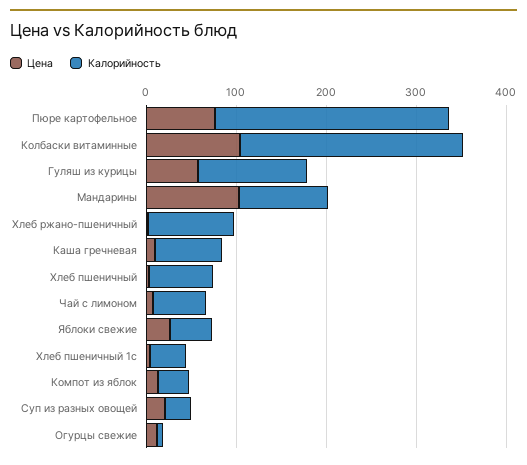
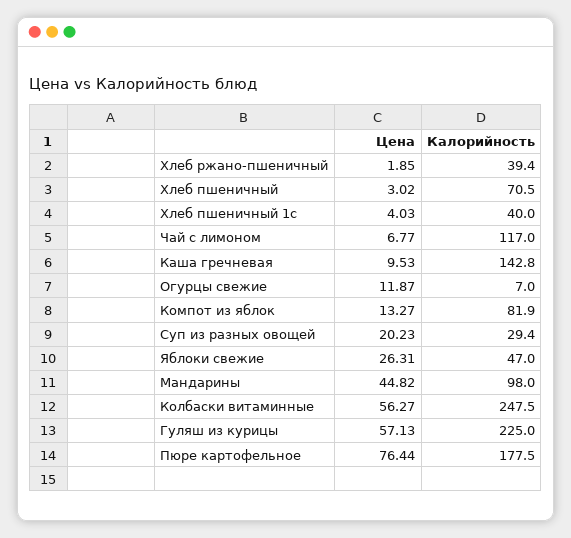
Калорийность, Пюре картофельное: 260 -> 177.5
Цена, Колбаски витаминные: 100 -> 56.27
Калорийность, Гуляш из курицы: 120 -> 225
Цена, Мандарины: 100 -> 44.82
Калорийность, Хлеб ржано-пшеничный: 100 -> 39.4
Калорийность, Каша гречневая: 80 -> 142.8
Калорийность, Чай с лимоном: 60 -> 117
Калорийность, Компот из яблок: 40 -> 81.9

